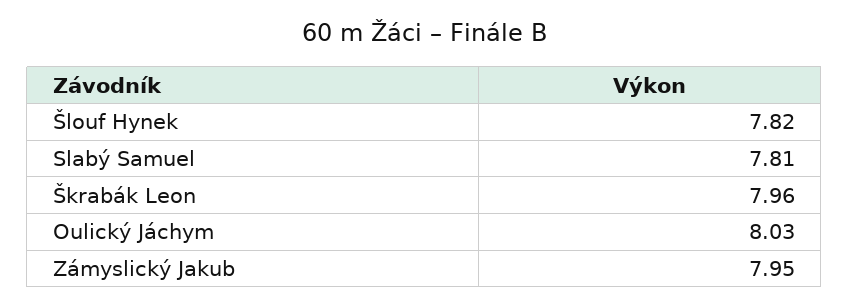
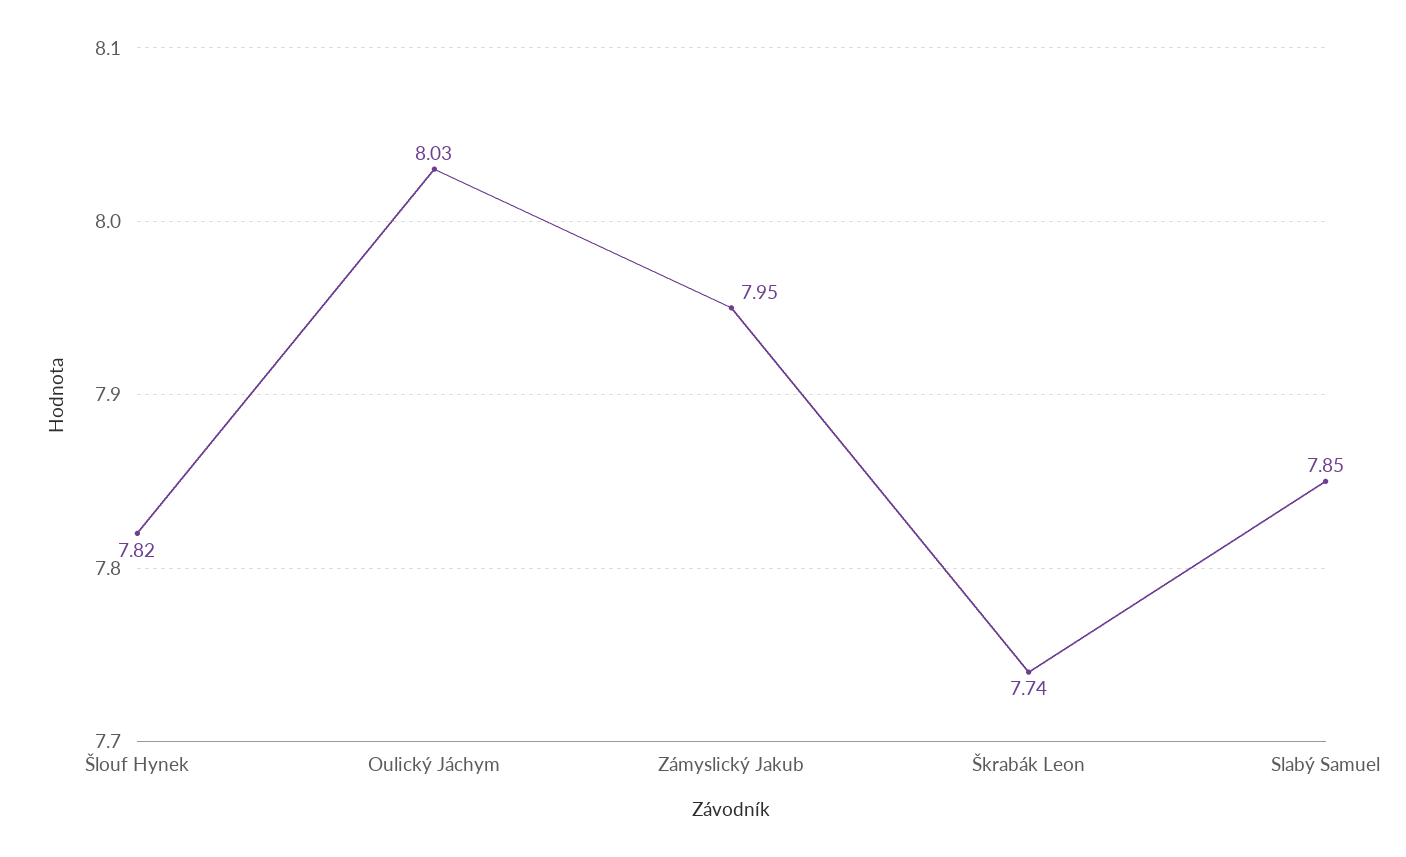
Slabý Samuel: 7.81 -> 7.85
Škrabák Leon: 7.96 -> 7.74

